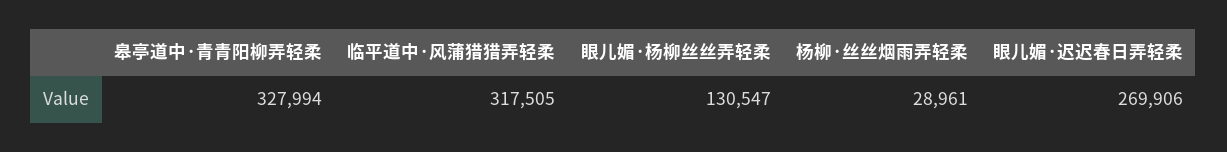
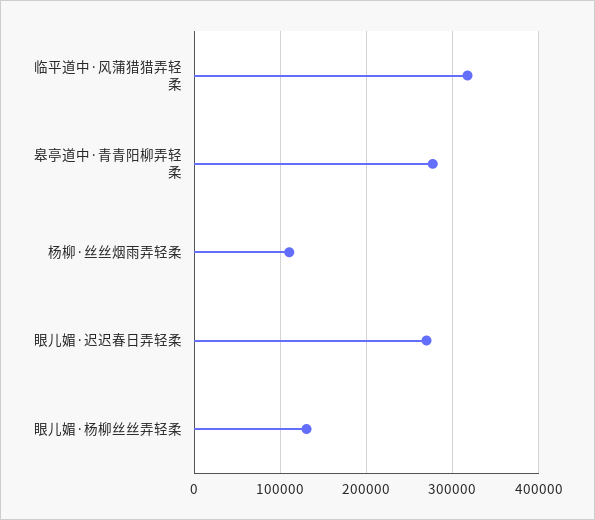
皋亭道中·青青阳柳弄轻柔: 327994 -> 280000
杨柳·丝丝烟雨弄轻柔: 28961 -> 110000

